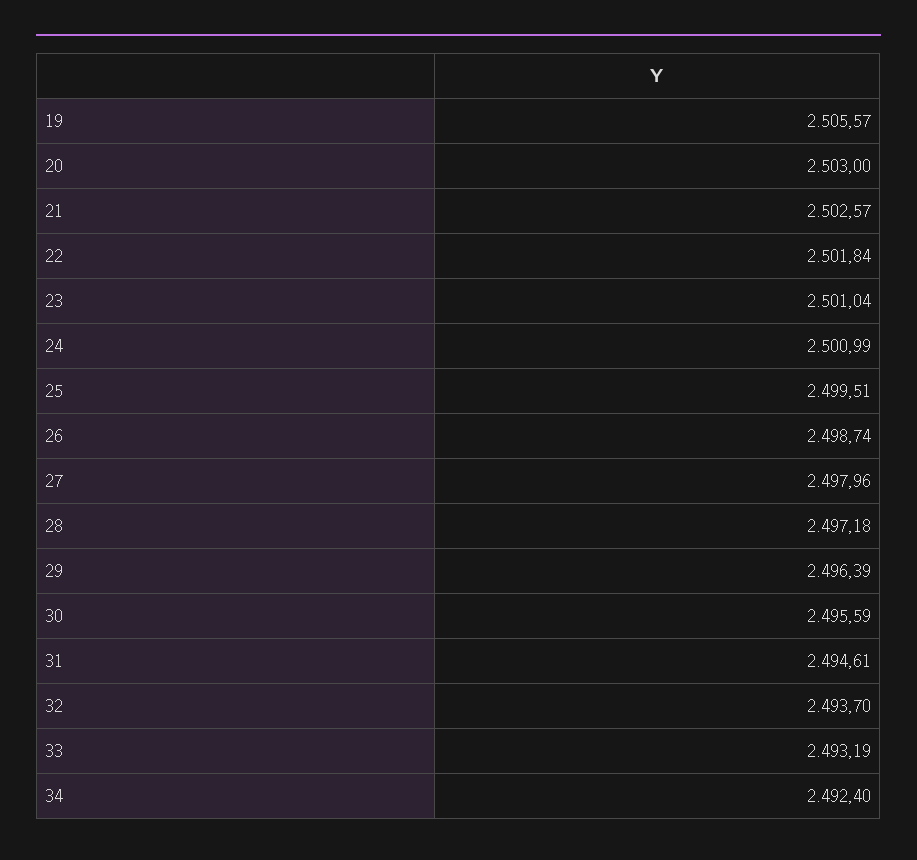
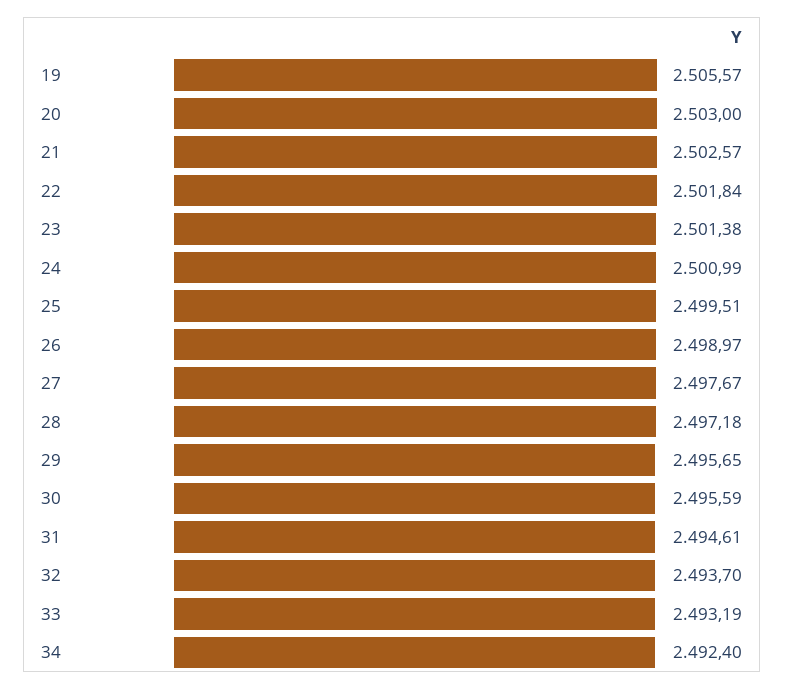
23: 2501.04 -> 2501.38
26: 2498.74 -> 2498.97
27: 2497.96 -> 2497.67
29: 2496.39 -> 2495.65

